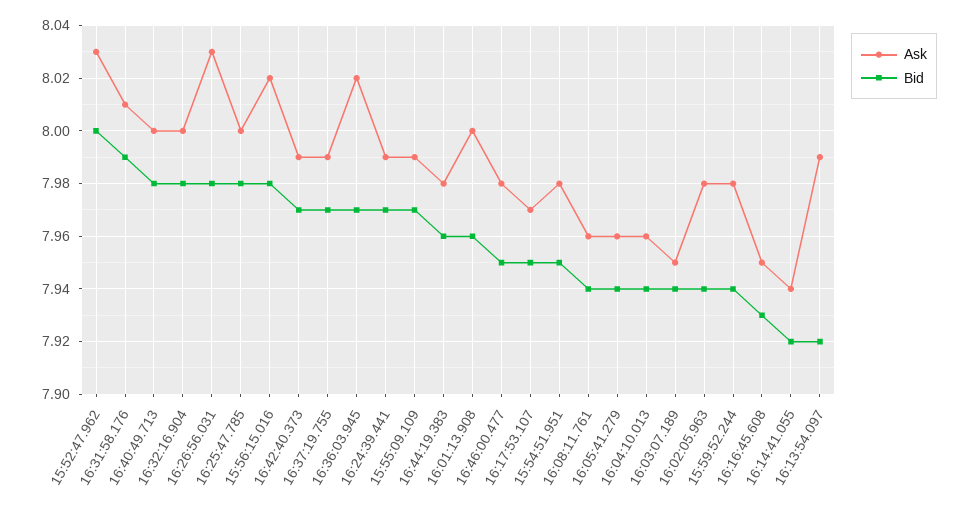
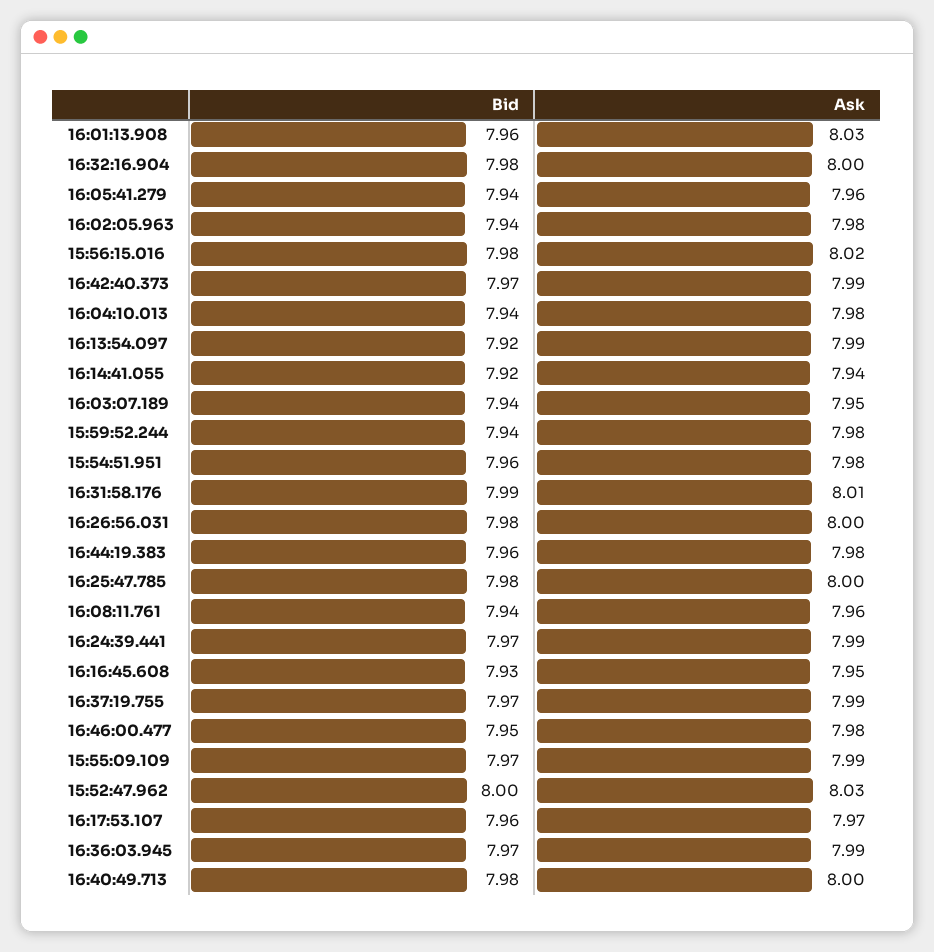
Ask, 16:26:56.031: 8.03 -> 8
Ask, 16:36:03.945: 8.02 -> 7.99
Ask, 16:01:13.908: 8 -> 8.03
Bid, 16:17:53.107: 7.95 -> 7.96
Bid, 15:54:51.951: 7.95 -> 7.96
Ask, 16:04:10.013: 7.96 -> 7.98

